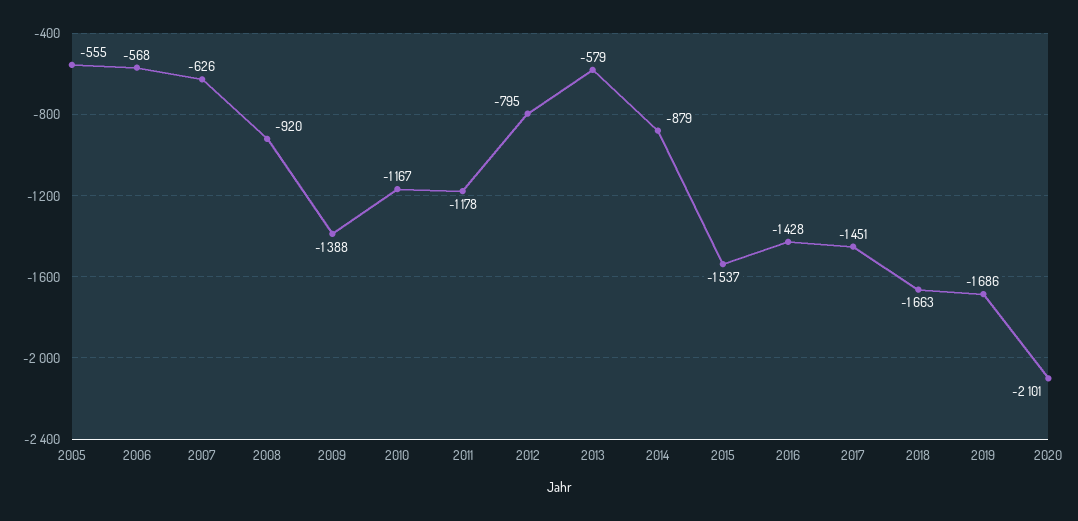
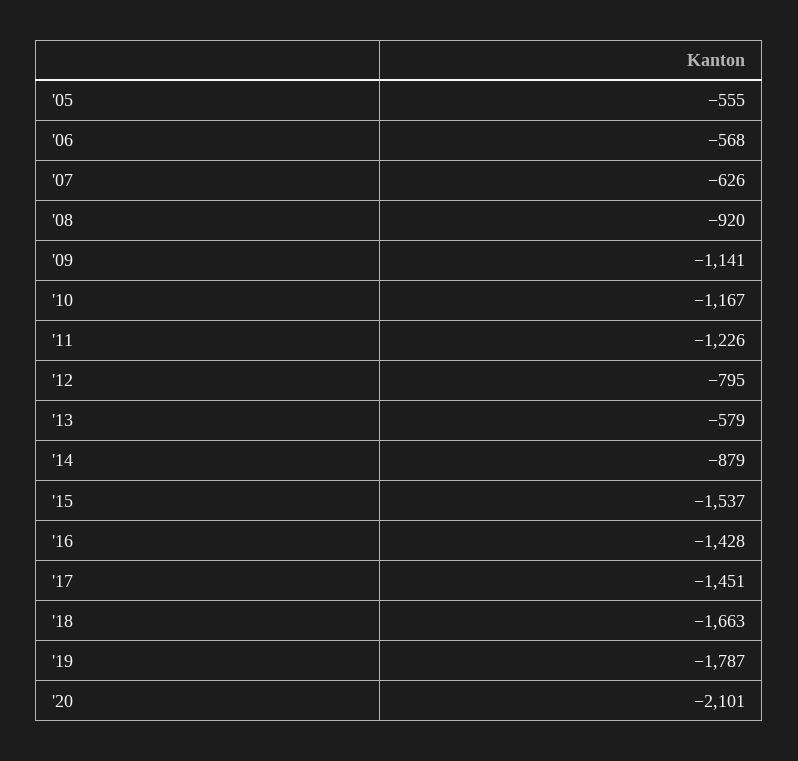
2009: -1388 -> -1141
2011: -1178 -> -1226
2019: -1686 -> -1787

